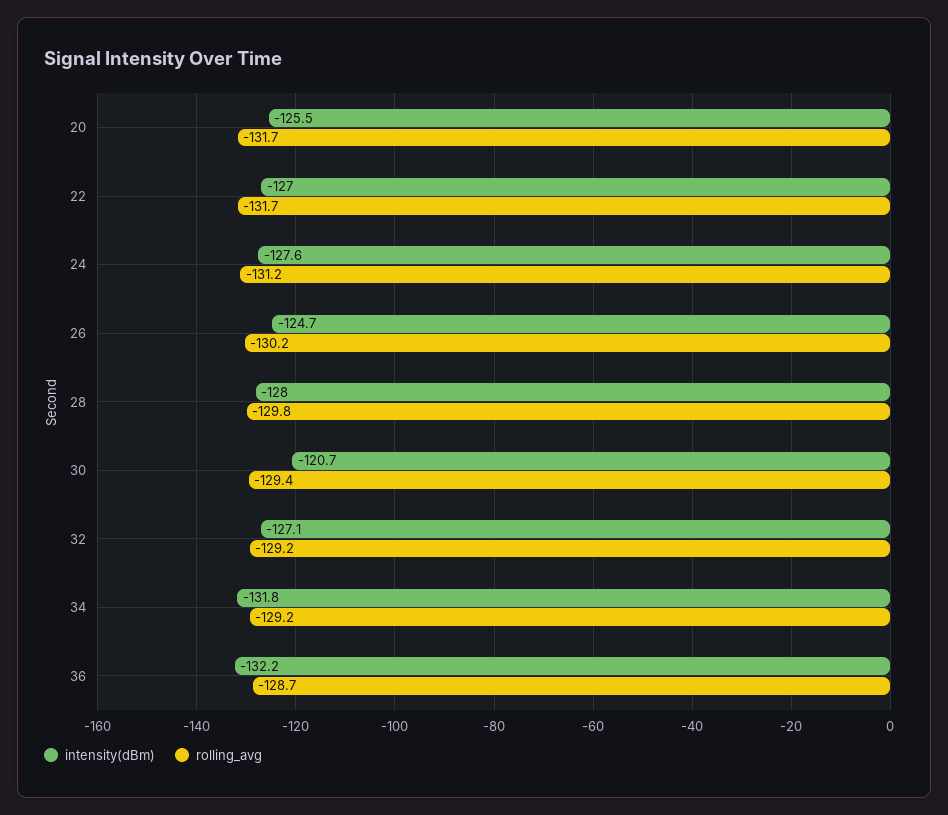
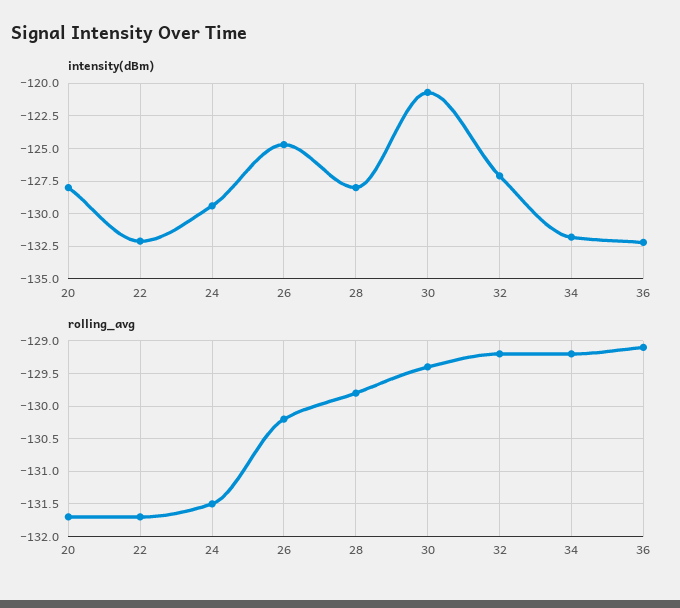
intensity(dBm), 20: -125.5 -> -128
intensity(dBm), 22: -127 -> -132
intensity(dBm), 24: -127.6 -> -129.5
rolling_avg, 24: -131.2 -> -131.5
rolling_avg, 36: -128.7 -> -129.1

